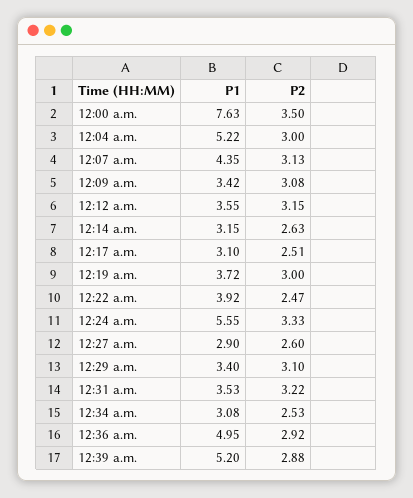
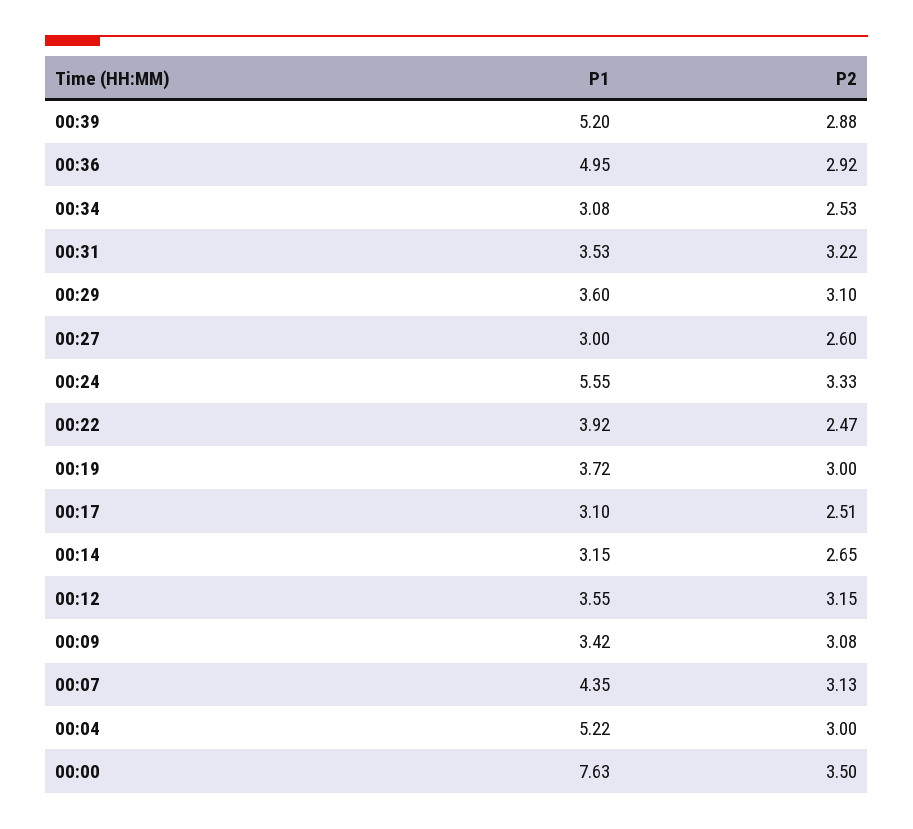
P2, 12:14 a.m.: 2.63 -> 2.65
P1, 12:27 a.m.: 2.9 -> 3
P1, 12:29 a.m.: 3.4 -> 3.6

